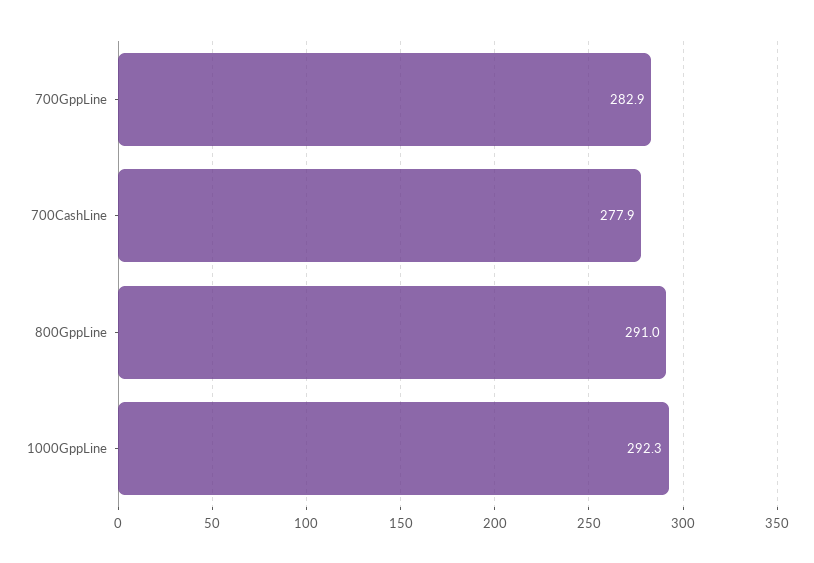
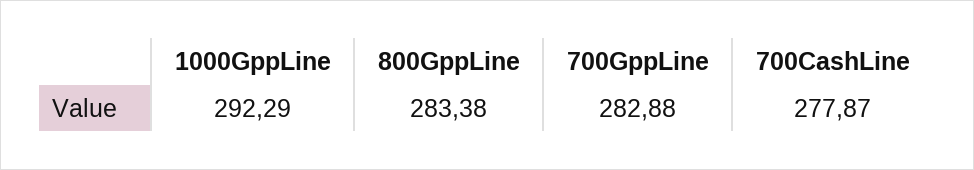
800GppLine: 291 -> 283.38

